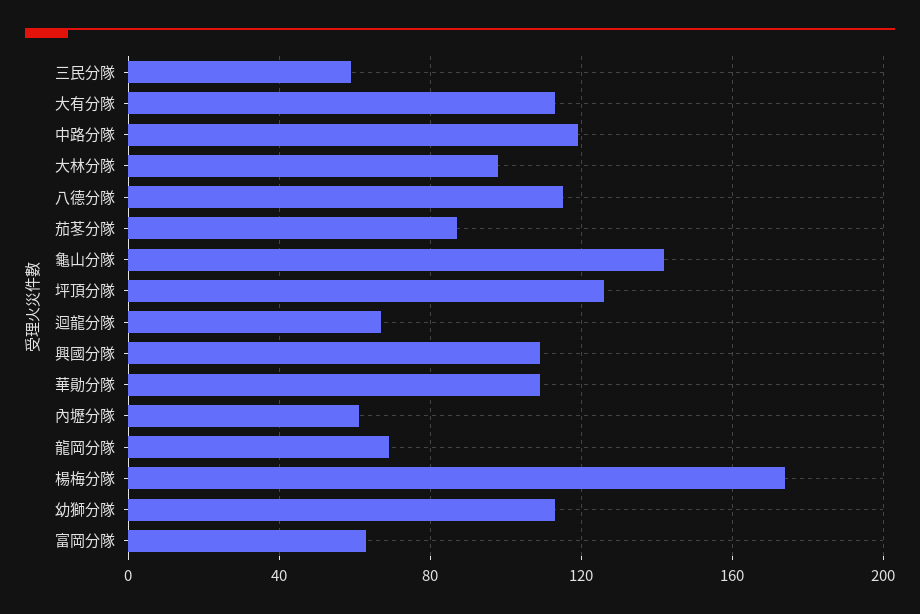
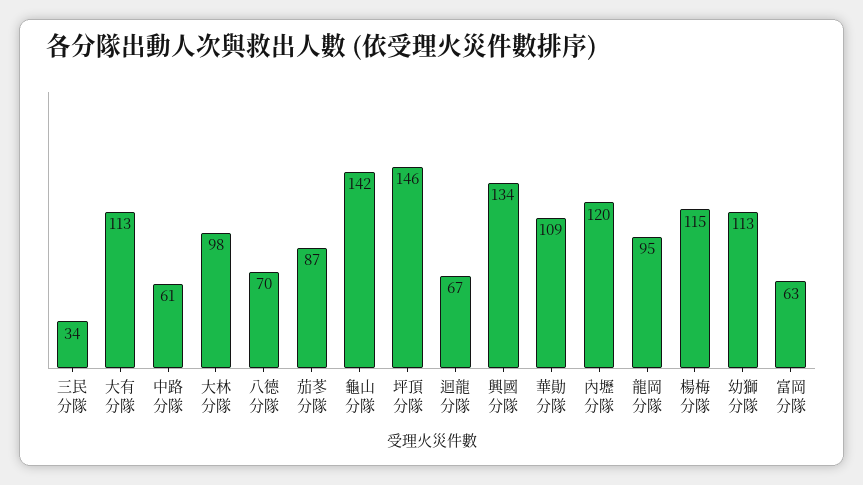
三民分隊: 60 -> 34
中路分隊: 120 -> 61
八德分隊: 115 -> 70
坪頂分隊: 125 -> 146
興國分隊: 110 -> 134
內壢分隊: 60 -> 120
龍岡分隊: 70 -> 95
楊梅分隊: 175 -> 115

